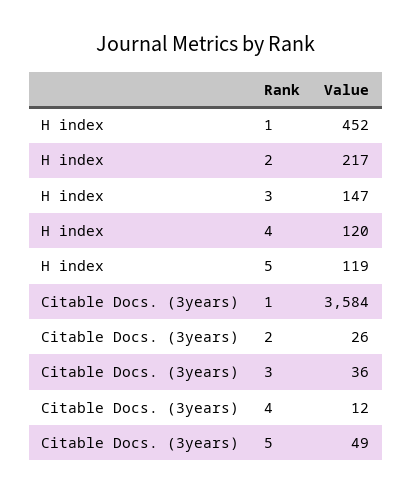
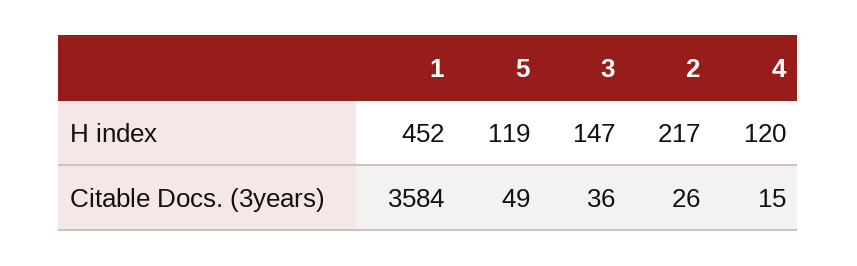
Citable Docs. (3years), 4: 12 -> 15

